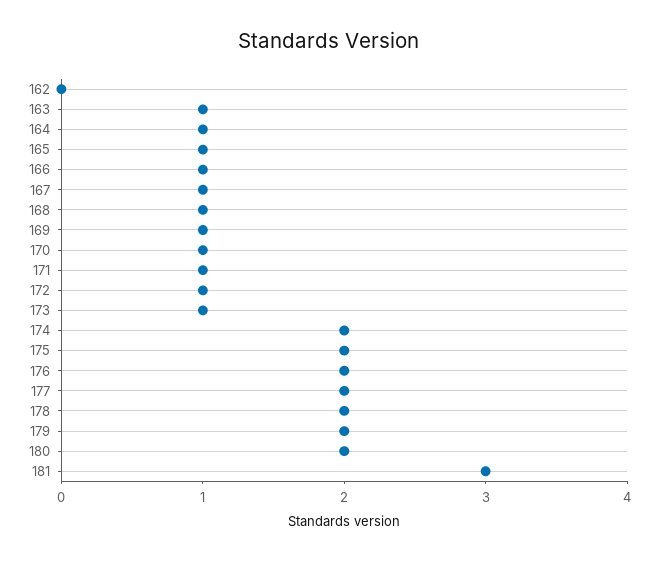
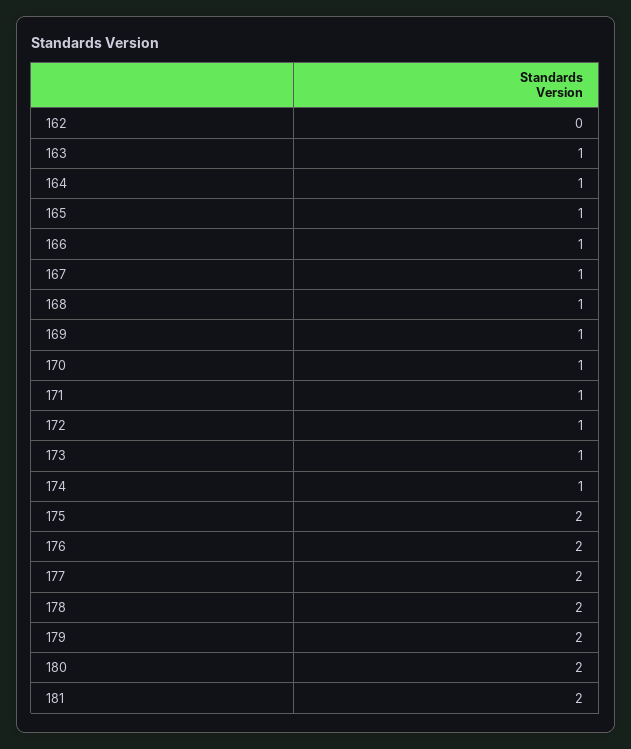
174: 2 -> 1
181: 3 -> 2

